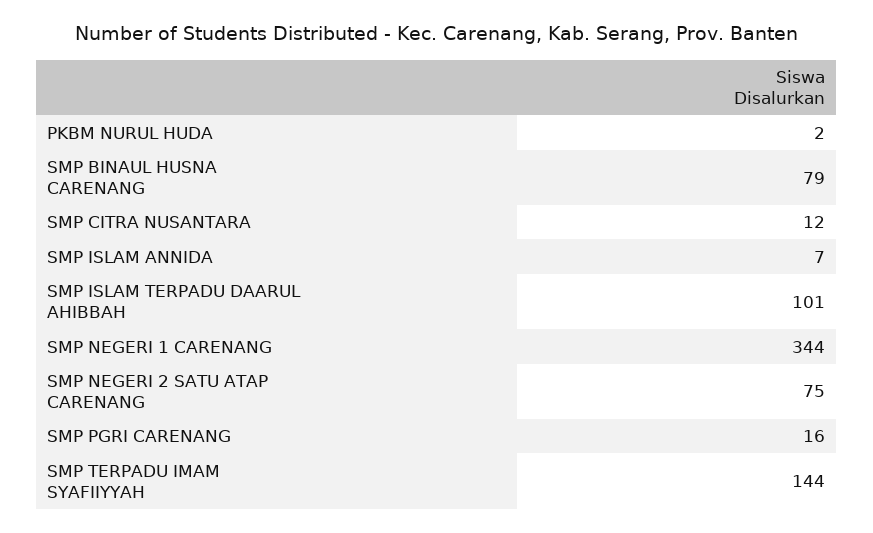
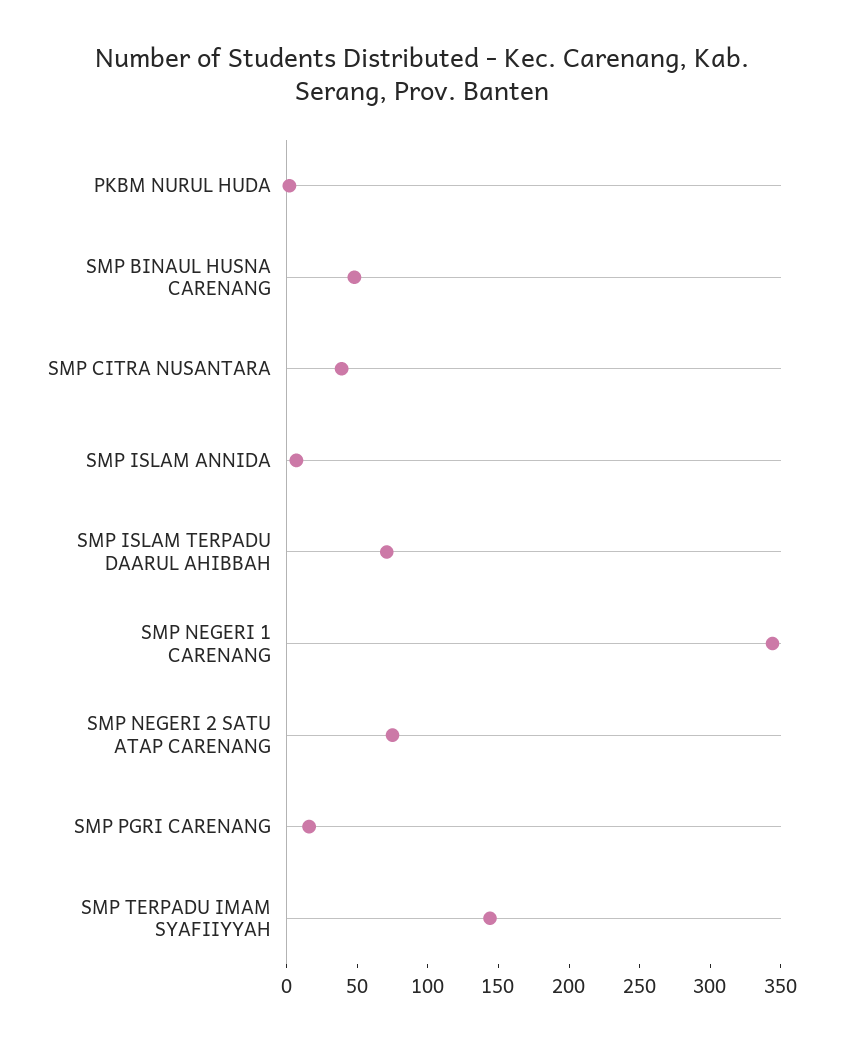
SMP BINAUL HUSNA CARENANG: 79 -> 50
SMP CITRA NUSANTARA: 12 -> 40
SMP ISLAM TERPADU DAARUL AHIBBAH: 101 -> 70

